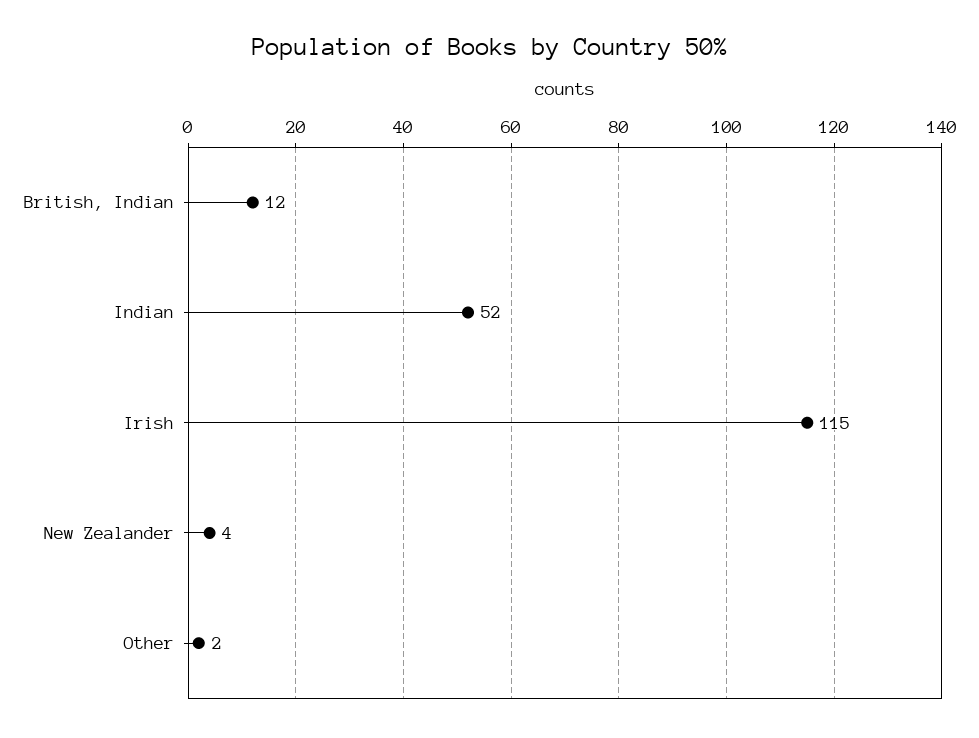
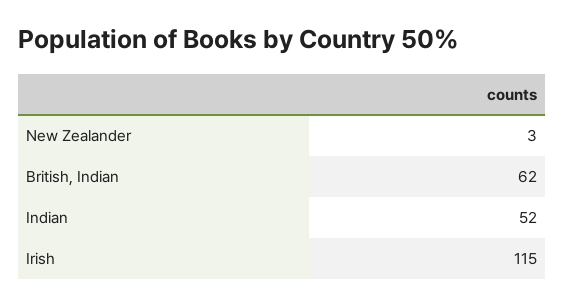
British, Indian: 12 -> 62
New Zealander: 4 -> 3
Other: 2 -> none

